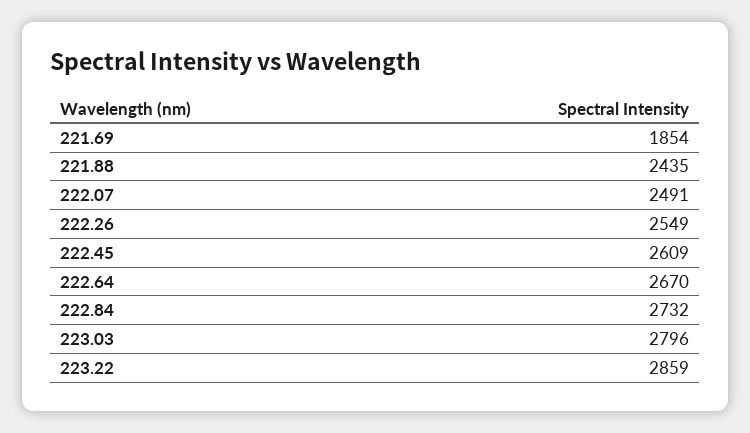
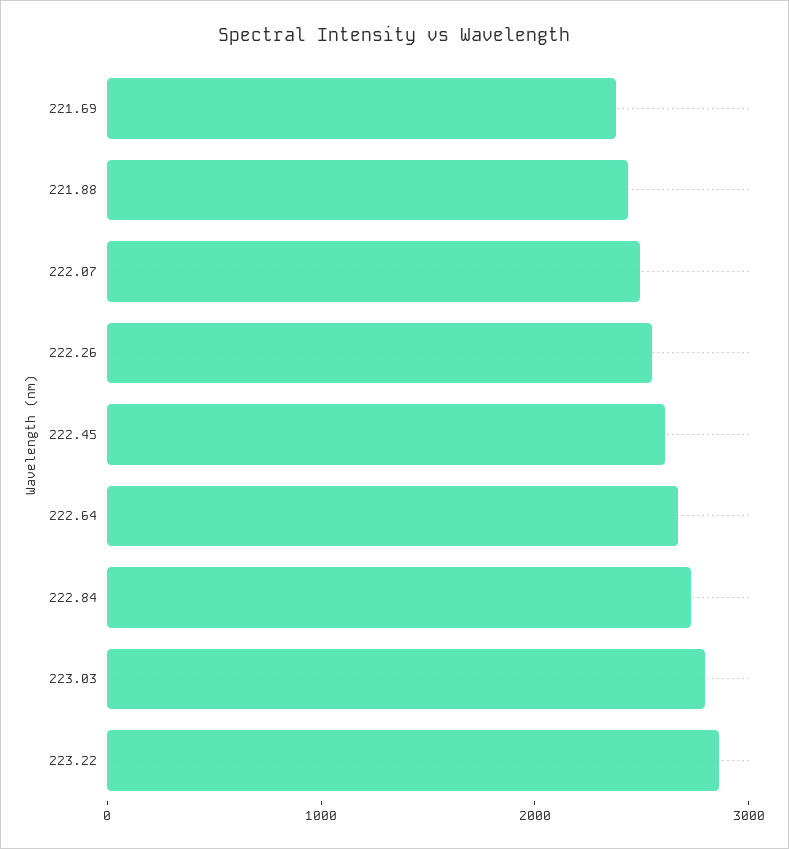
221.69: 1854 -> 2400

